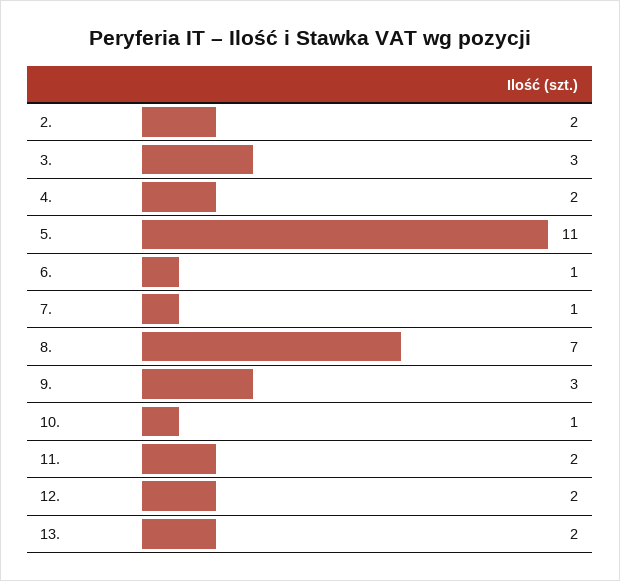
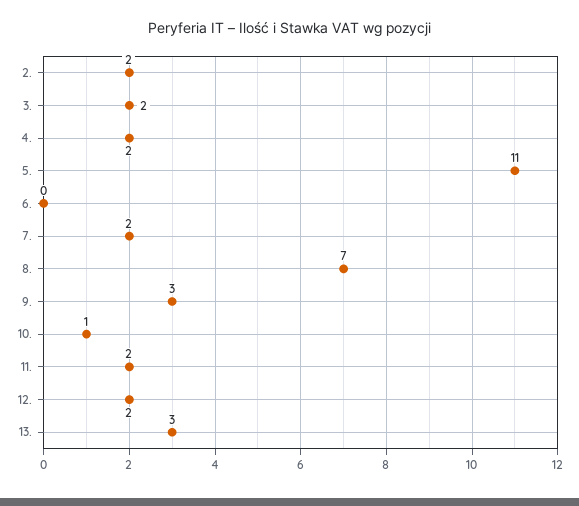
3.: 3 -> 2
6.: 1 -> 0
7.: 1 -> 2
13.: 2 -> 3

